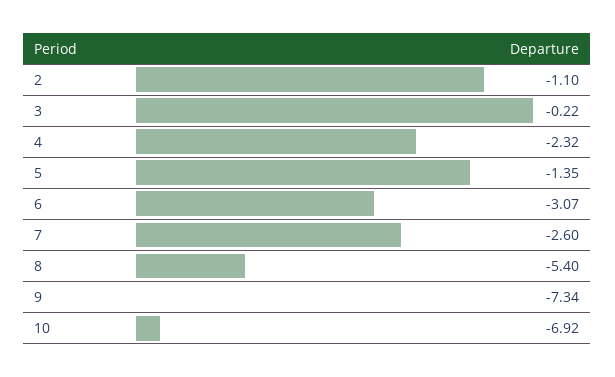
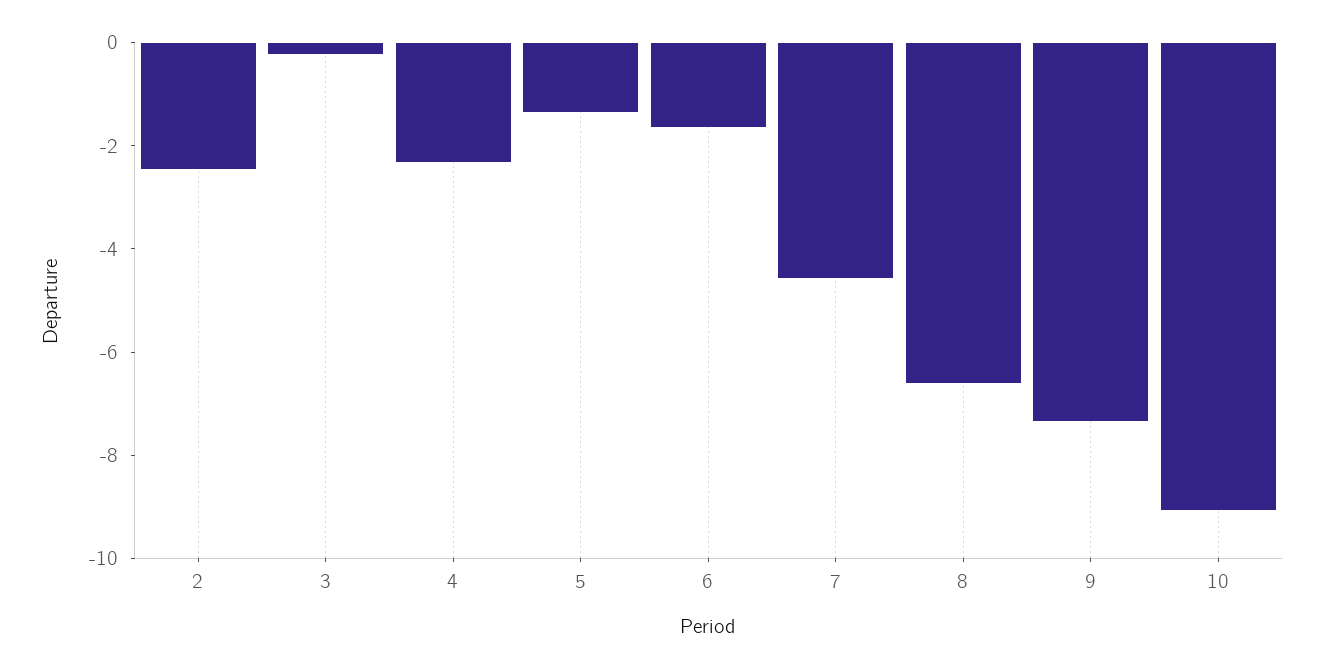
2: -1.1 -> -2.5
6: -3.07 -> -1.5
7: -2.6 -> -4.5
8: -5.4 -> -6.5
10: -6.92 -> -9

